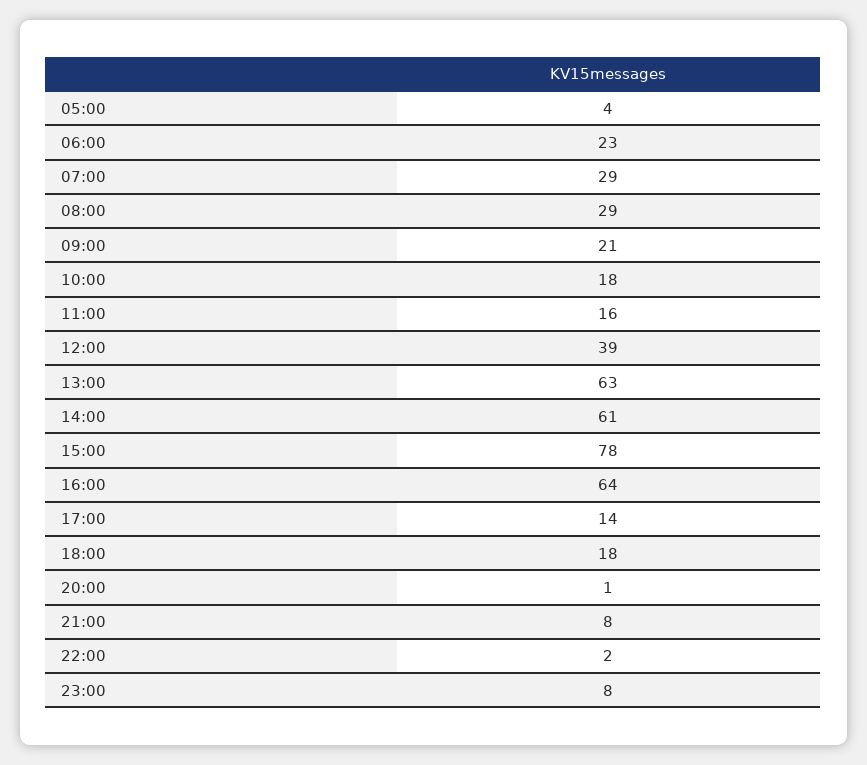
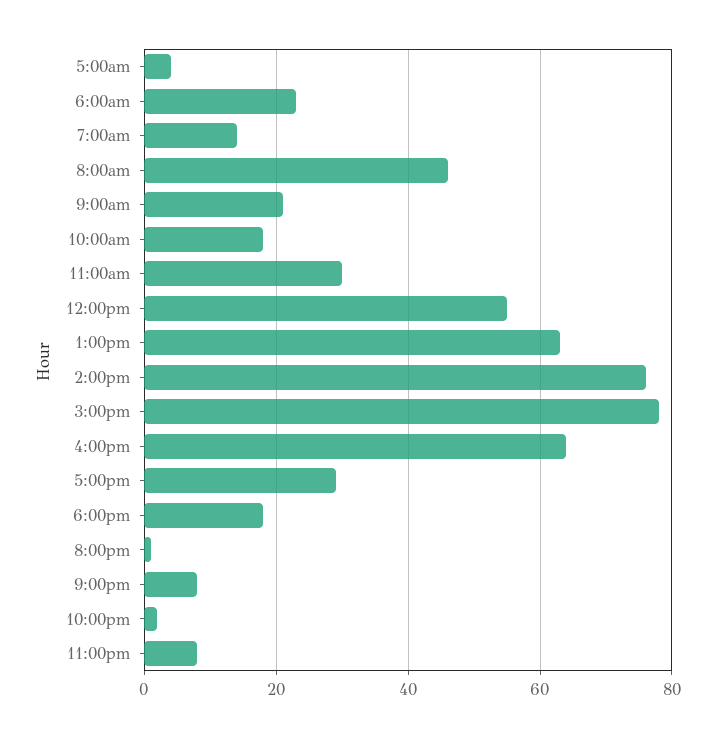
07:00: 29 -> 15
08:00: 29 -> 45
11:00: 16 -> 30
12:00: 39 -> 55
14:00: 61 -> 75
17:00: 14 -> 30

